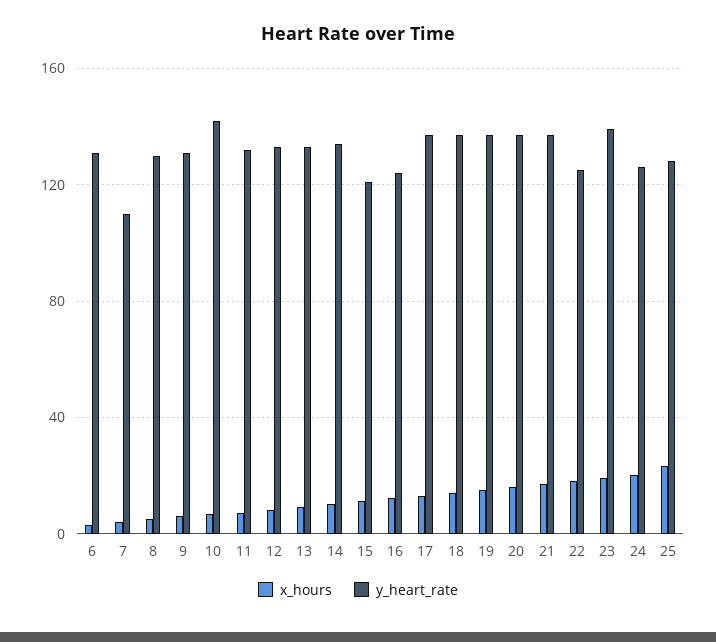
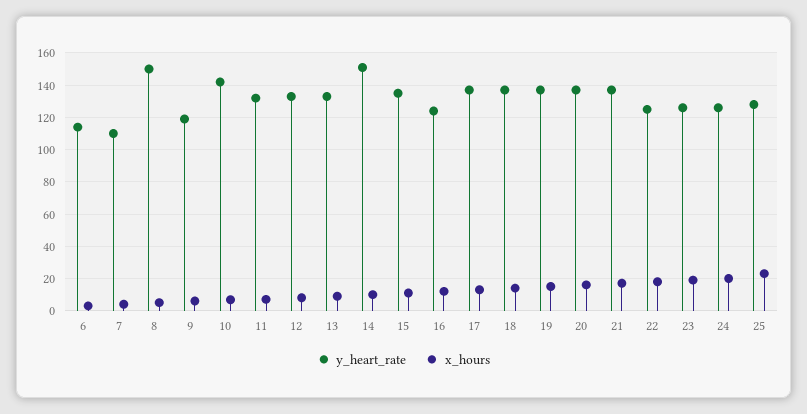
y_heart_rate, 6: 130 -> 115
y_heart_rate, 8: 130 -> 150
y_heart_rate, 9: 130 -> 120
y_heart_rate, 14: 135 -> 150
y_heart_rate, 15: 120 -> 135
y_heart_rate, 23: 140 -> 125

